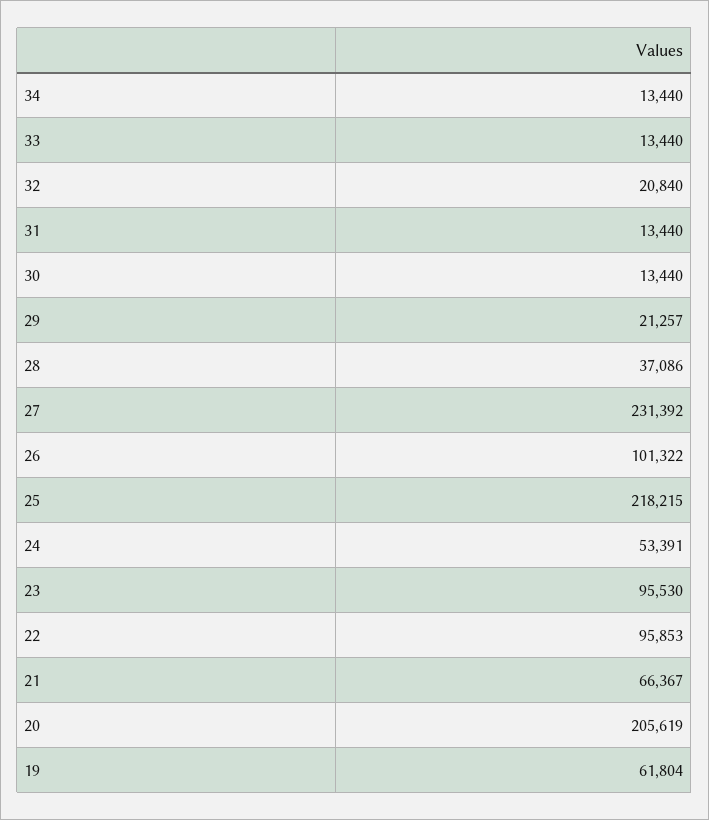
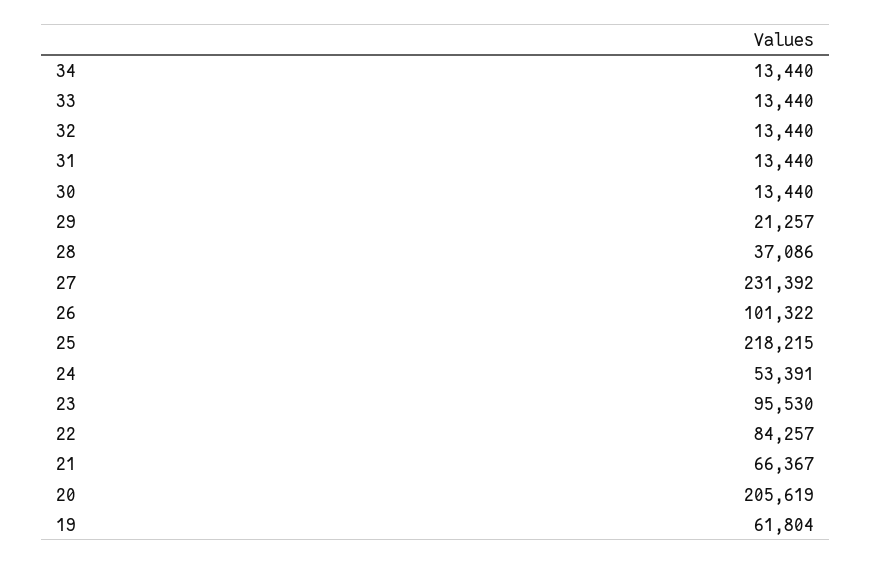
32: 20840 -> 13440
22: 95853 -> 84257

